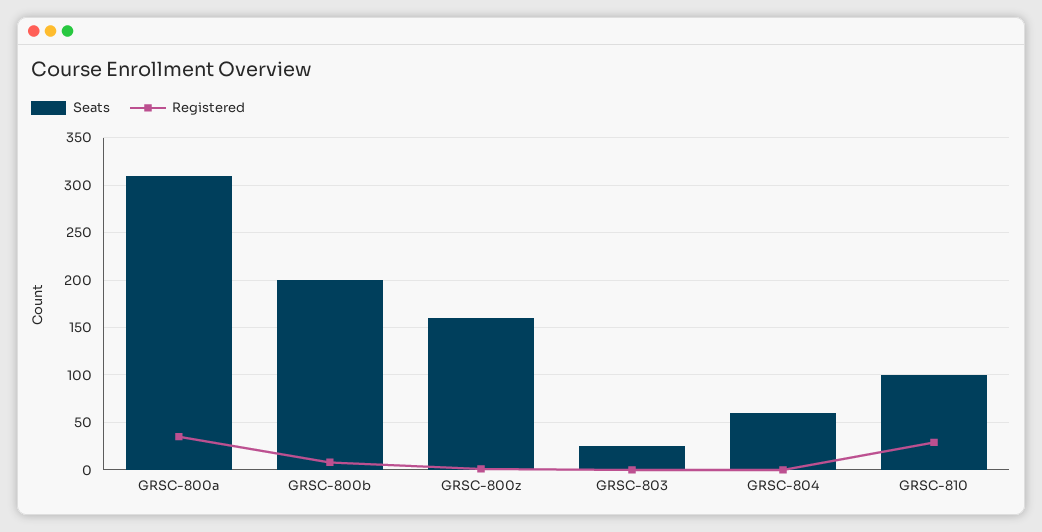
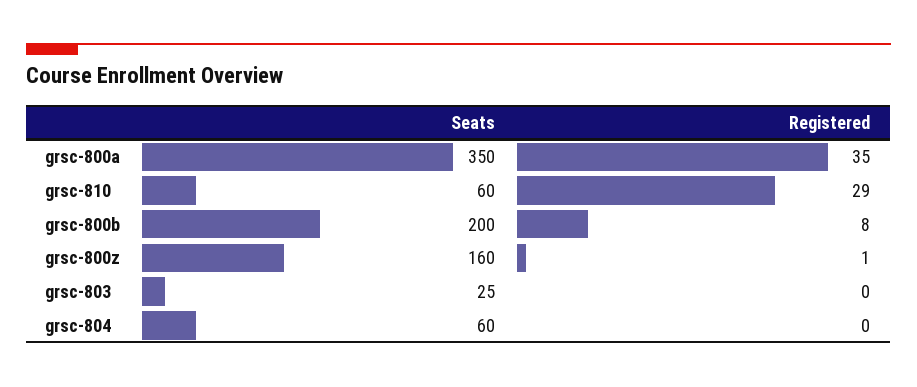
Seats, GRSC-800a: 310 -> 350
Seats, GRSC-810: 100 -> 60

